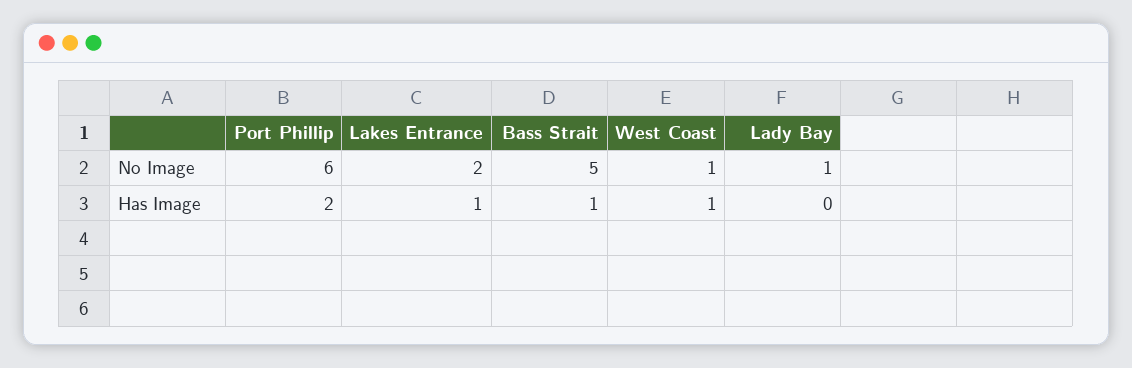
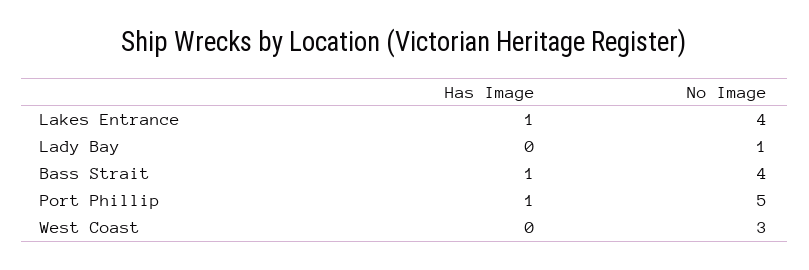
Port Phillip, No Image: 6 -> 5
Lakes Entrance, No Image: 2 -> 4
Bass Strait, No Image: 5 -> 4
West Coast, No Image: 1 -> 3
Port Phillip, Has Image: 2 -> 1
West Coast, Has Image: 1 -> 0

